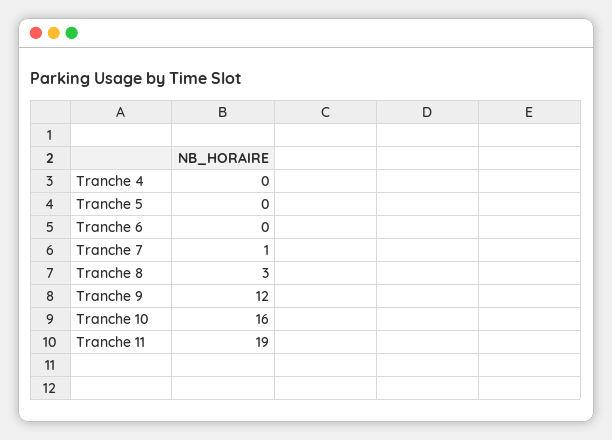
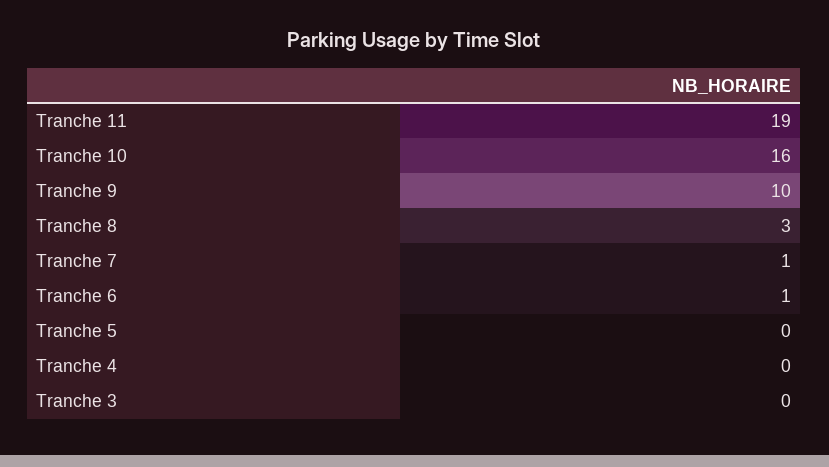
Tranche 6: 0 -> 1
Tranche 9: 12 -> 10
Tranche 3: none -> 0

